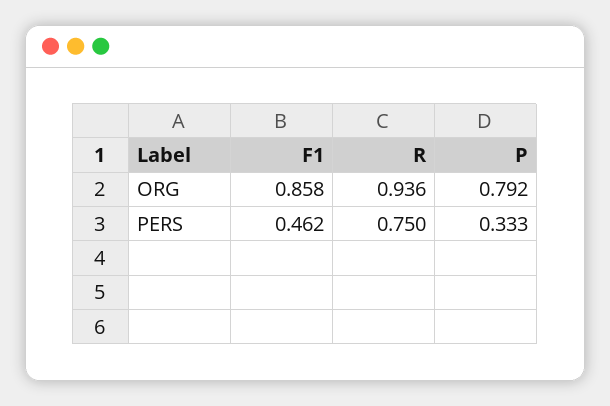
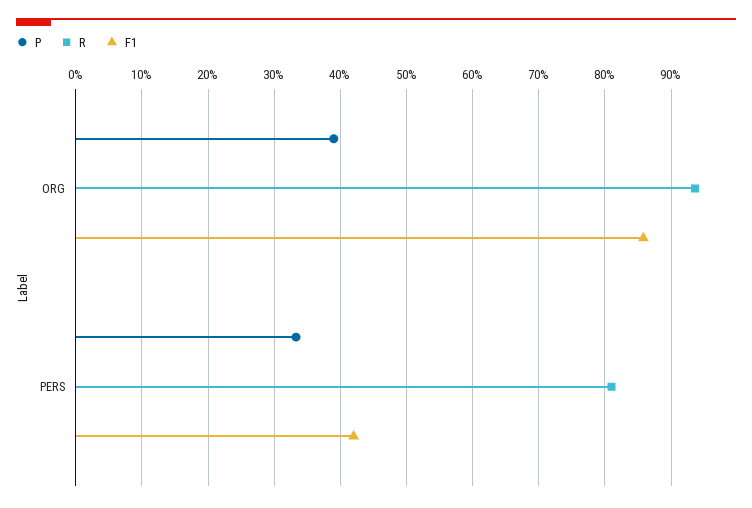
P, ORG: 0.792 -> 0.39
F1, PERS: 0.462 -> 0.42
R, PERS: 0.75 -> 0.81

